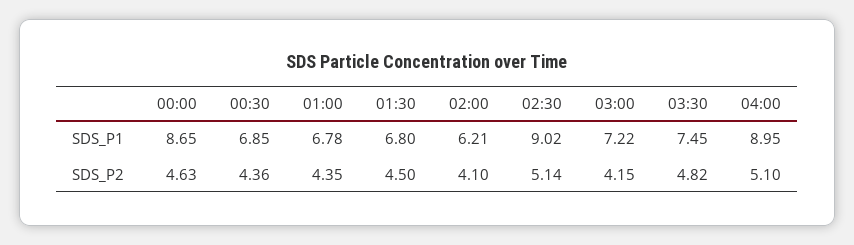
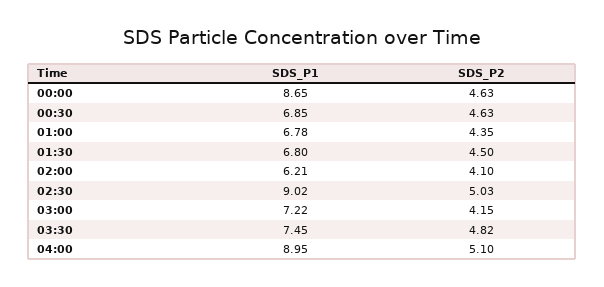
00:30, SDS_P2: 4.36 -> 4.63
02:30, SDS_P2: 5.14 -> 5.03

